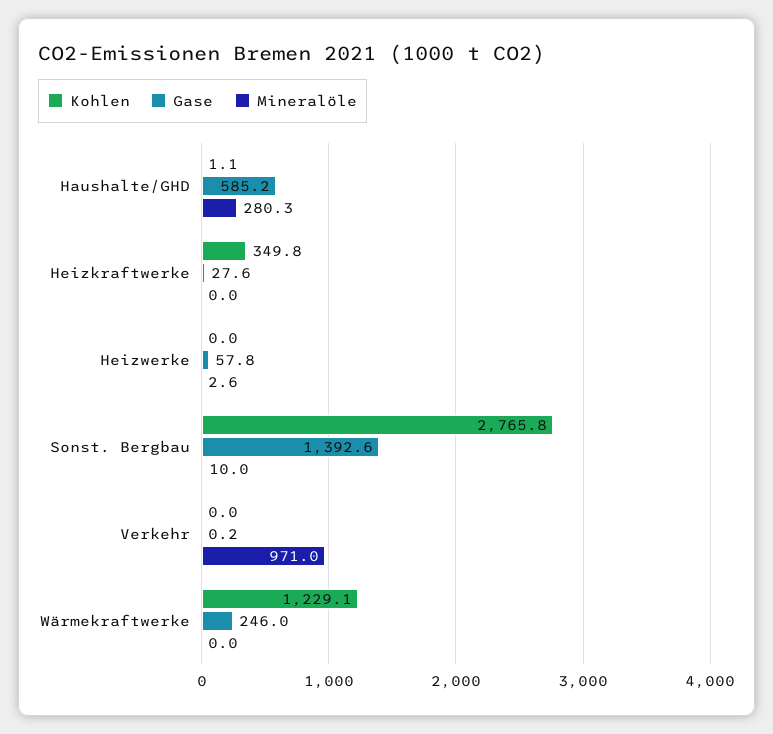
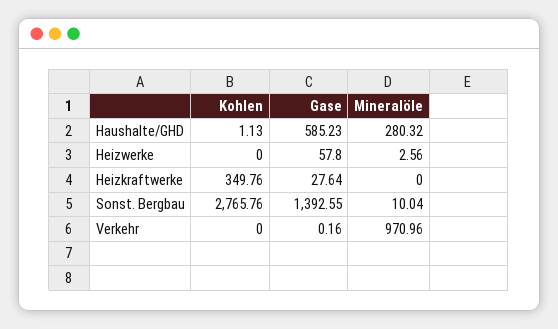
Kohlen, Wärmekraftwerke: 1229.1 -> none
Gase, Wärmekraftwerke: 246 -> none
Mineralöle, Wärmekraftwerke: 0 -> none

